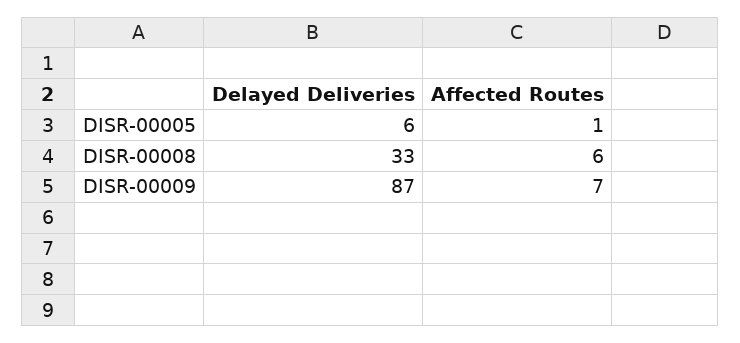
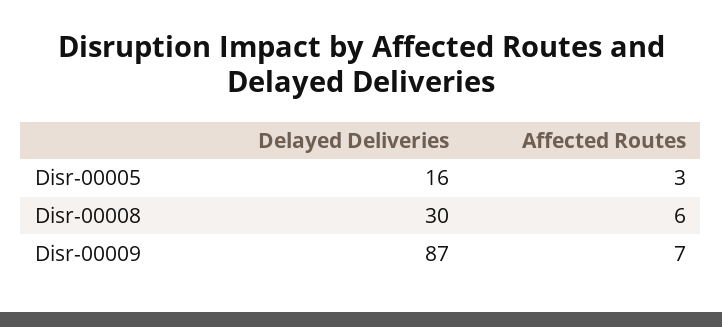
Delayed Deliveries, DISR-00005: 6 -> 16
Affected Routes, DISR-00005: 1 -> 3
Delayed Deliveries, DISR-00008: 33 -> 30

